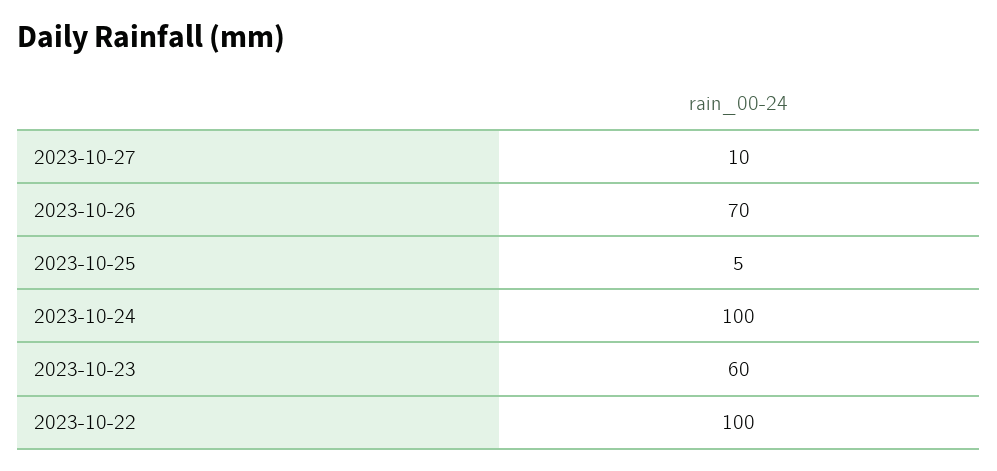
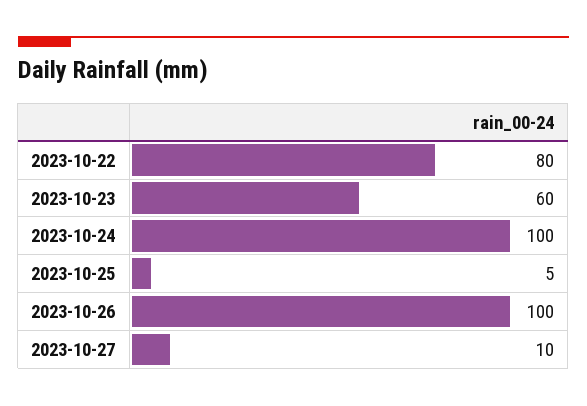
2023-10-26: 70 -> 100
2023-10-22: 100 -> 80

